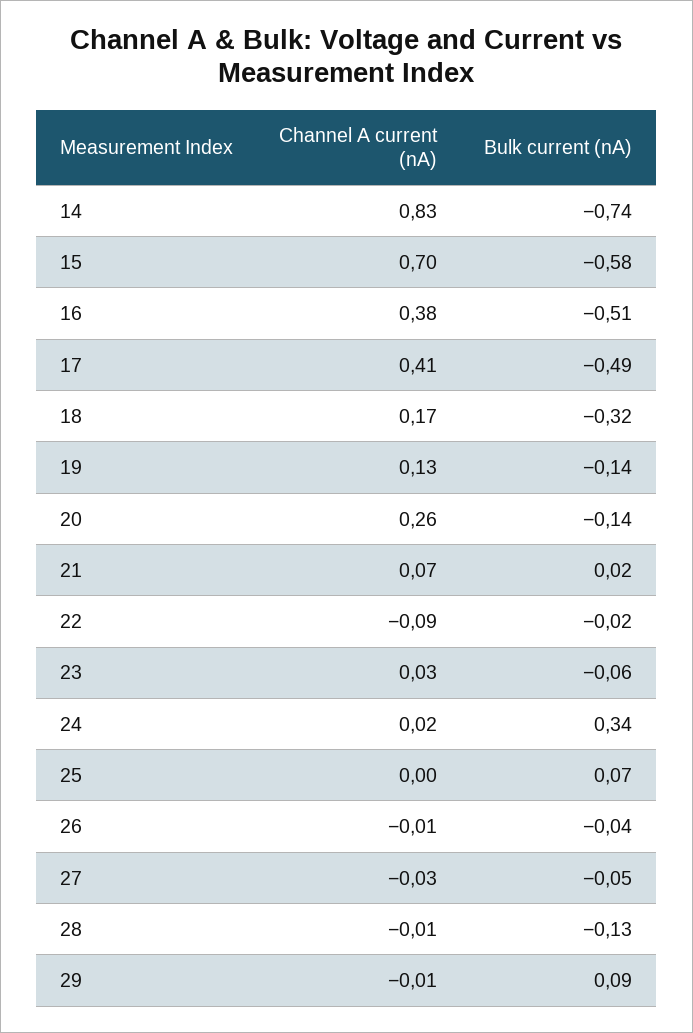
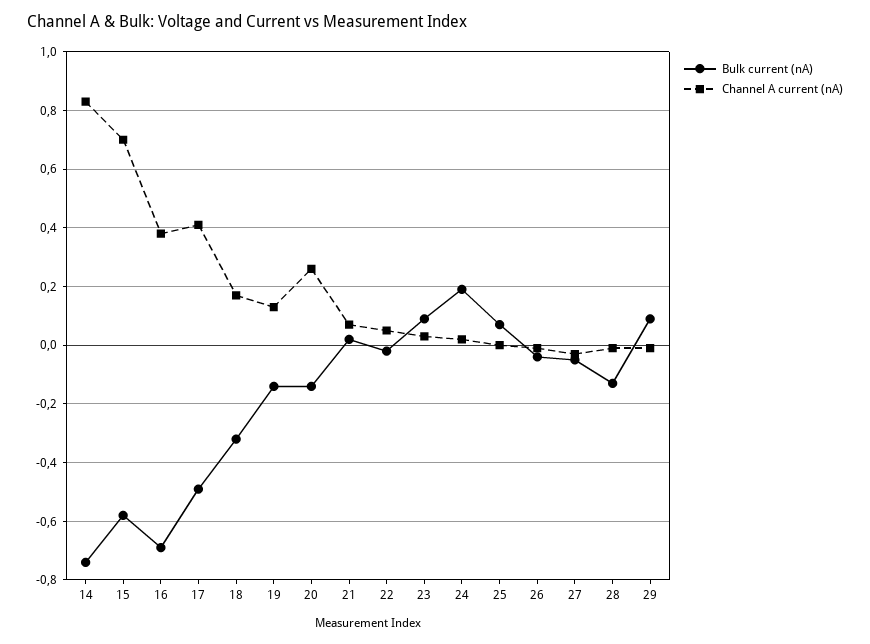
Bulk current (nA), 16: -0.51 -> -0.7
Channel A current (nA), 22: -0.09 -> 0.05
Bulk current (nA), 23: -0.06 -> 0.1
Bulk current (nA), 24: 0.34 -> 0.2

